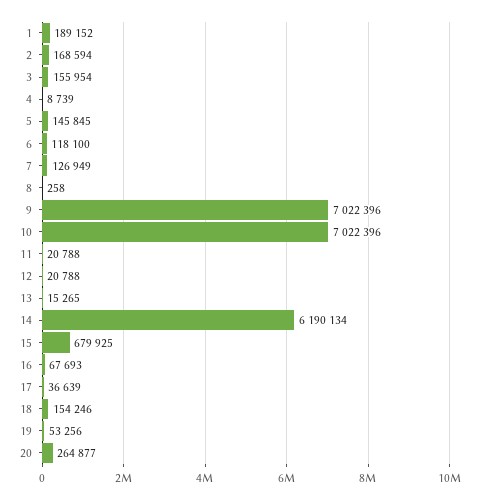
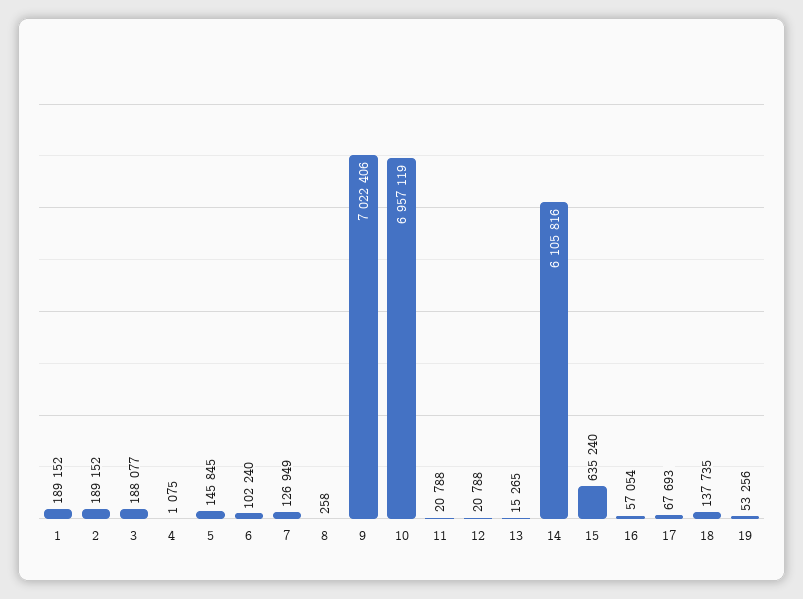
2: 168594 -> 189152
3: 155954 -> 188077
4: 8739 -> 1075
6: 118100 -> 102240
9: 7022396 -> 7022406
10: 7022396 -> 6957119
14: 6190134 -> 6105816
15: 679925 -> 635240
16: 67693 -> 57054
17: 36639 -> 67693
18: 154246 -> 137735
20: 264877 -> none

